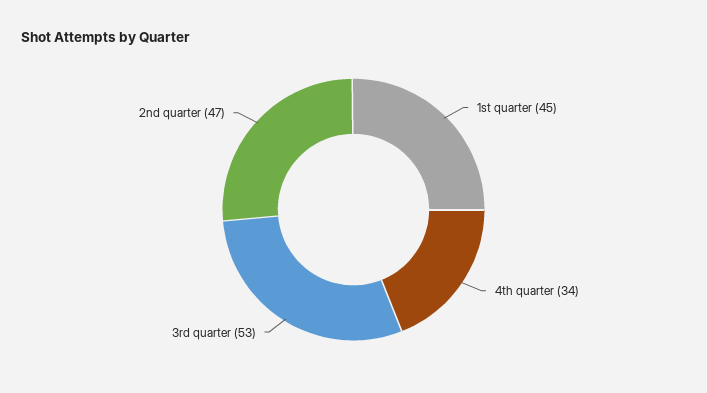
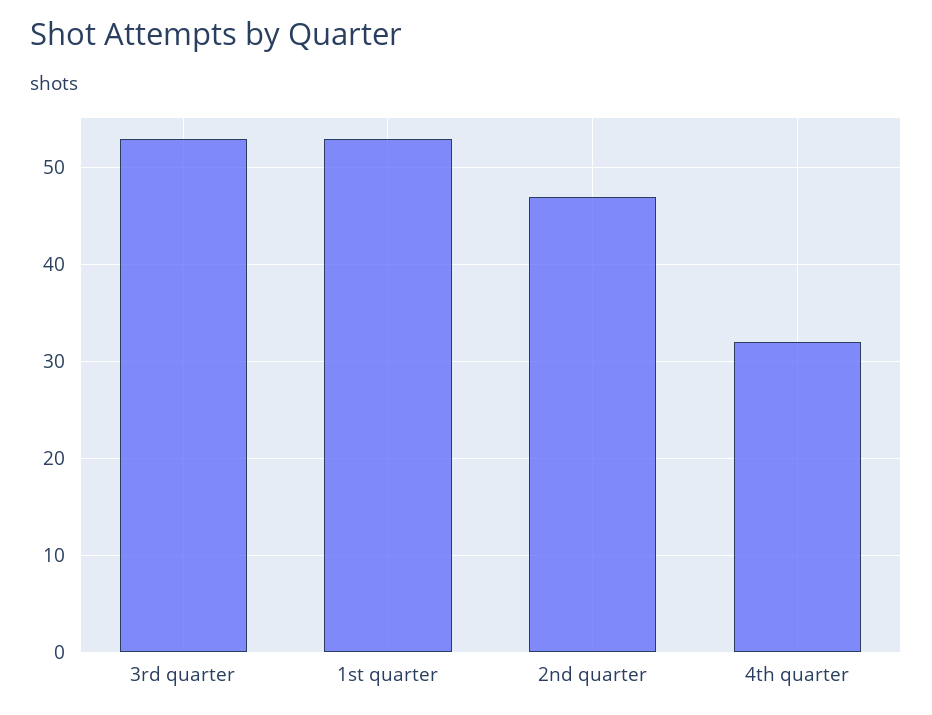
1st quarter: 45 -> 53
4th quarter: 34 -> 32

